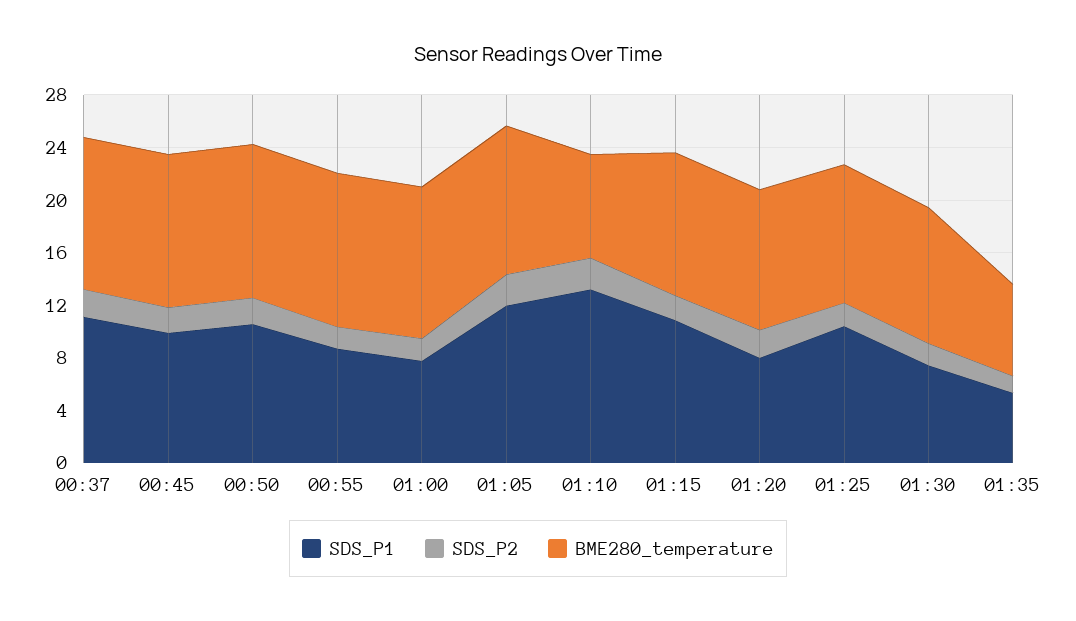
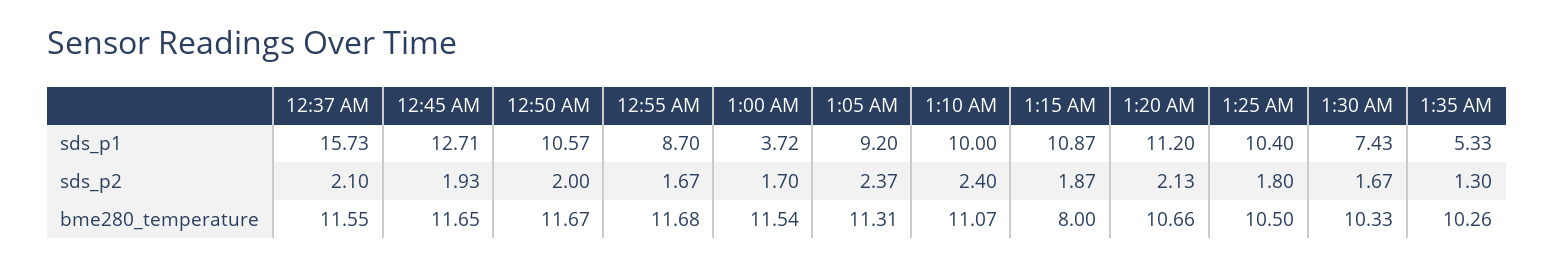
SDS_P1, 00:37: 11 -> 15.73
SDS_P1, 00:45: 10 -> 12.71
SDS_P1, 01:00: 8 -> 3.72
SDS_P1, 01:05: 12 -> 9.2
SDS_P1, 01:10: 13 -> 10
BME280_temperature, 01:10: 8 -> 11.07
BME280_temperature, 01:15: 11 -> 8
SDS_P1, 01:20: 8 -> 11.2
BME280_temperature, 01:35: 7 -> 10.26

